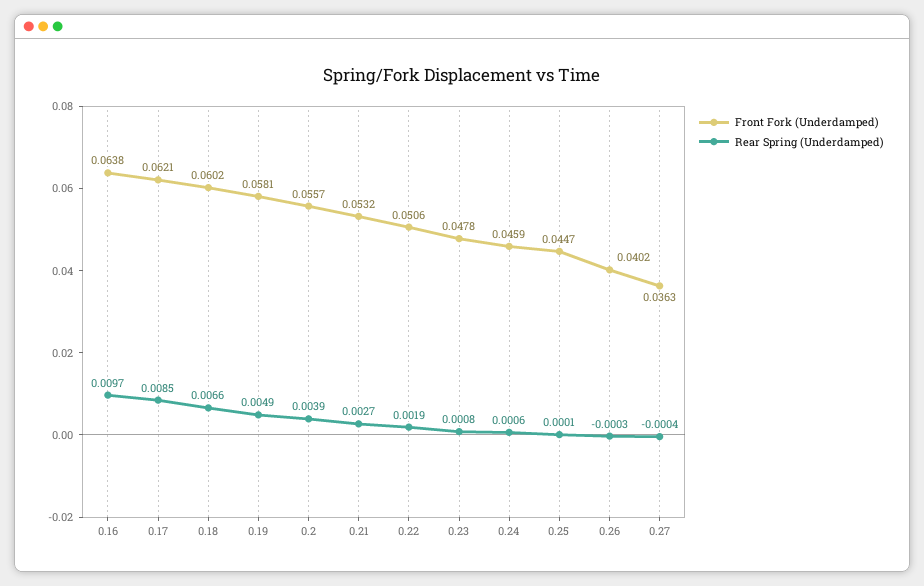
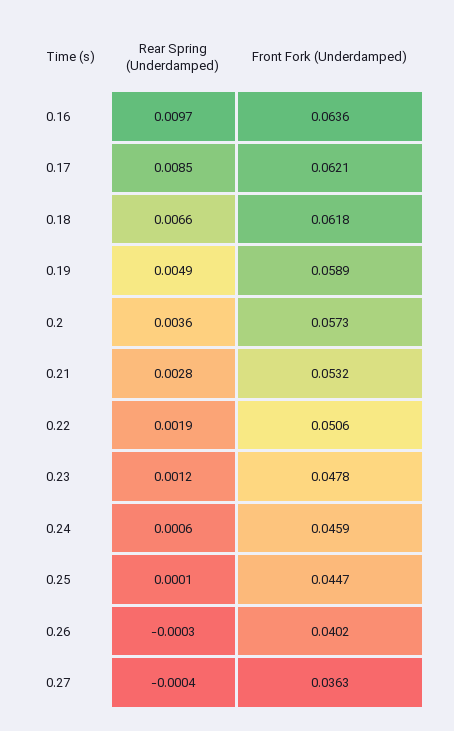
Front Fork (Underdamped), 0.16: 0.0638 -> 0.0636
Front Fork (Underdamped), 0.18: 0.0602 -> 0.0618
Front Fork (Underdamped), 0.19: 0.0581 -> 0.0589
Front Fork (Underdamped), 0.2: 0.0557 -> 0.0573
Rear Spring (Underdamped), 0.2: 0.0039 -> 0.0036
Rear Spring (Underdamped), 0.21: 0.0027 -> 0.0028
Rear Spring (Underdamped), 0.23: 0.0008 -> 0.0012

